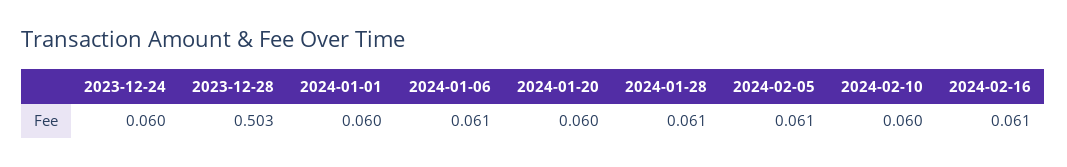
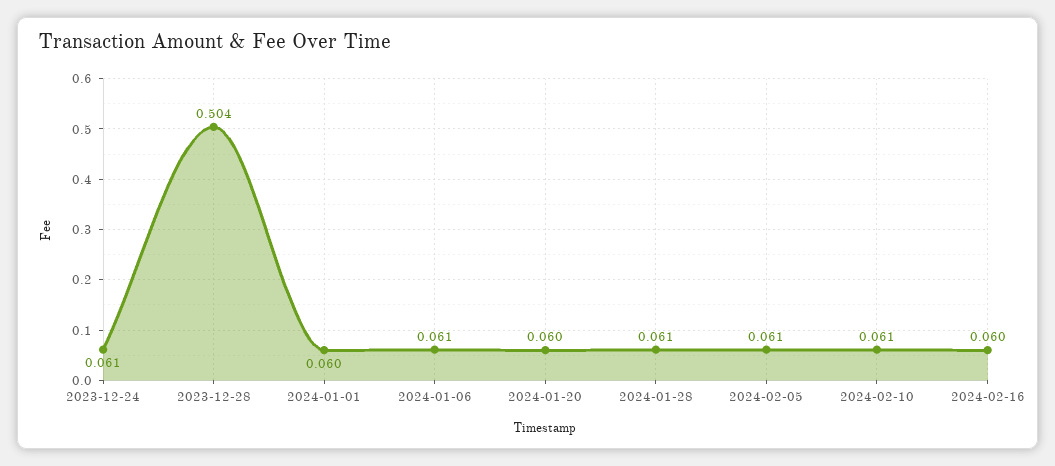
2023-12-24: 0.06 -> 0.061
2023-12-28: 0.503 -> 0.504
2024-02-10: 0.06 -> 0.061
2024-02-16: 0.061 -> 0.06

